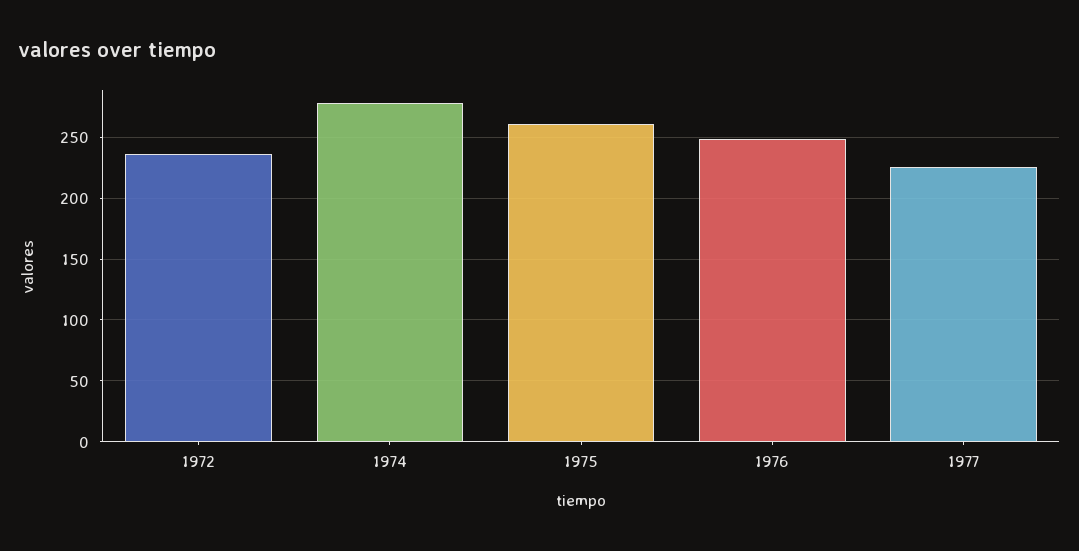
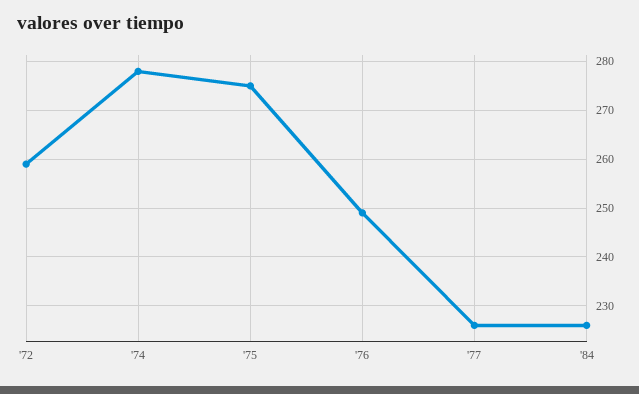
1972: 235 -> 260
1975: 260 -> 275
'84: none -> 225

